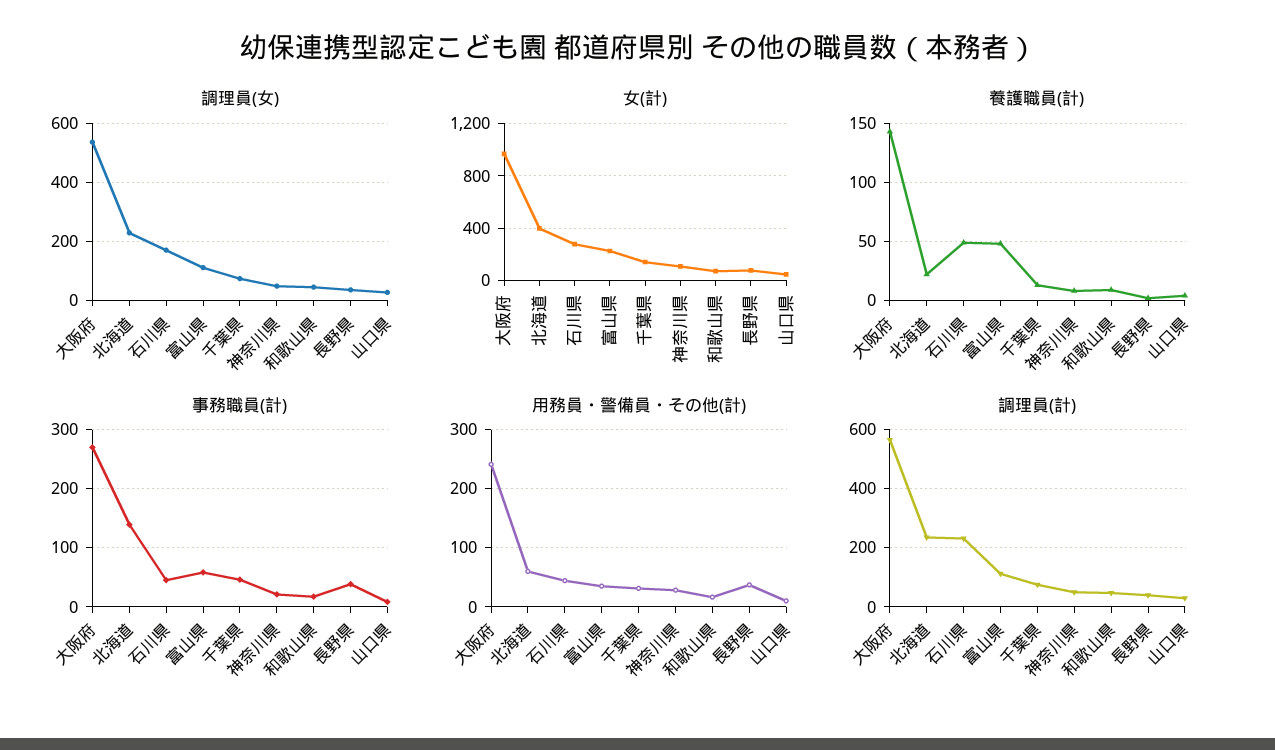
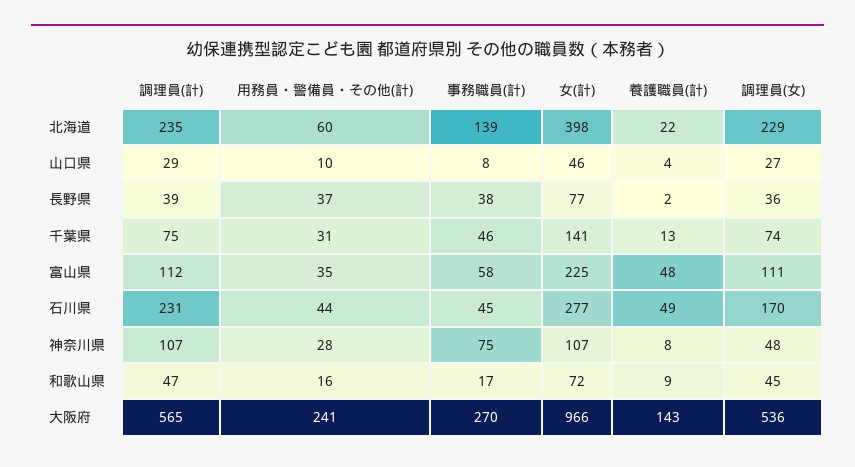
事務職員(計), 神奈川県: 20 -> 75
調理員(計), 神奈川県: 50 -> 107

